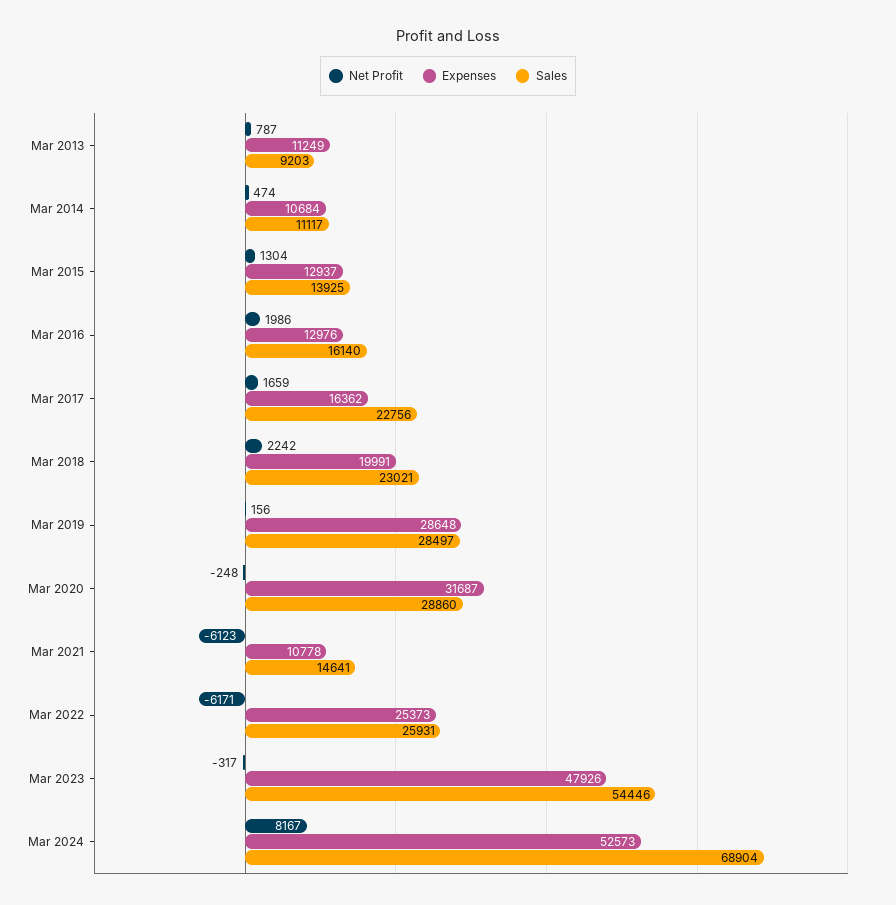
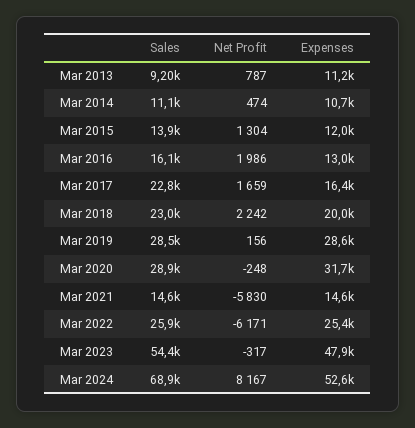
Expenses, Mar 2015: 12937 -> 12000
Net Profit, Mar 2021: -6123 -> -5830
Expenses, Mar 2021: 10778 -> 14600

